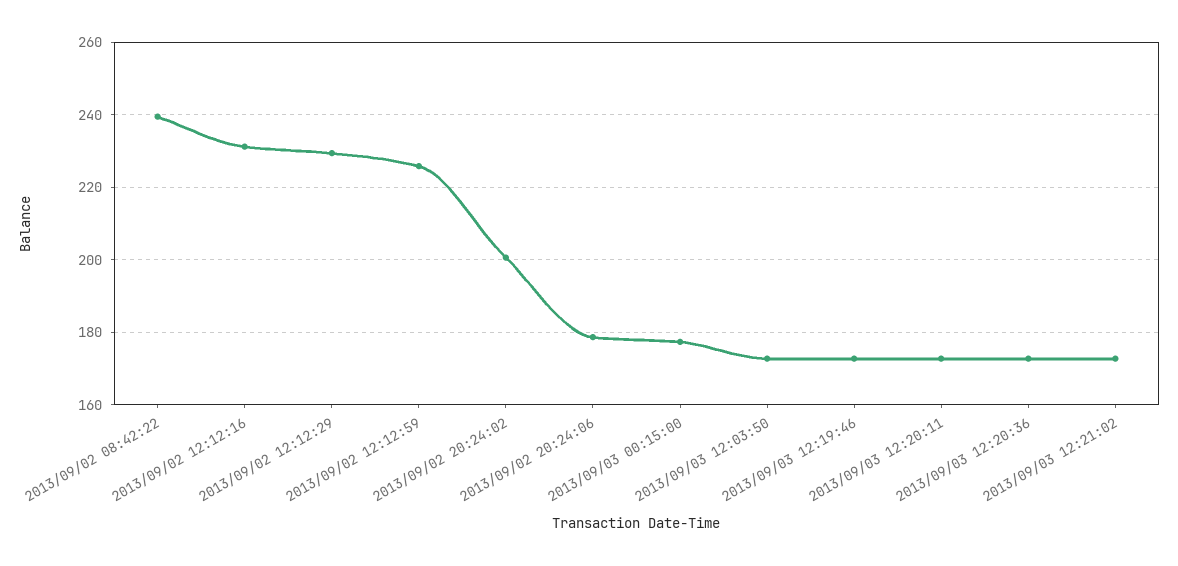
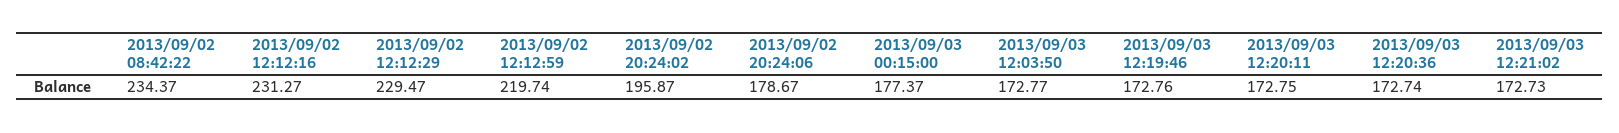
2013/09/02 08:42:22: 240 -> 234.37
2013/09/02 12:12:59: 226 -> 219.74
2013/09/02 20:24:02: 200 -> 195.87

